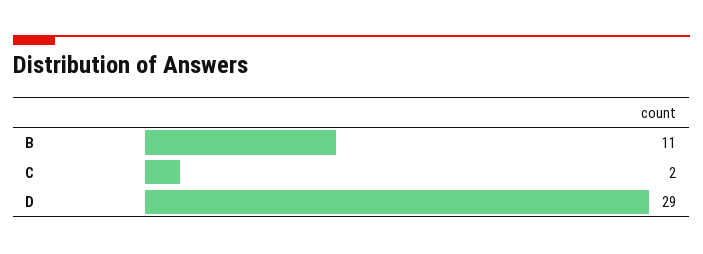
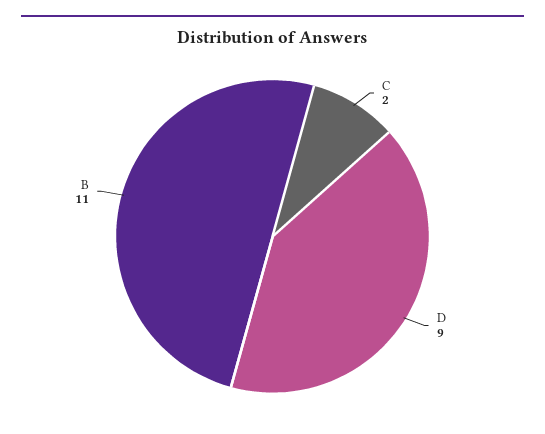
D: 29 -> 9

